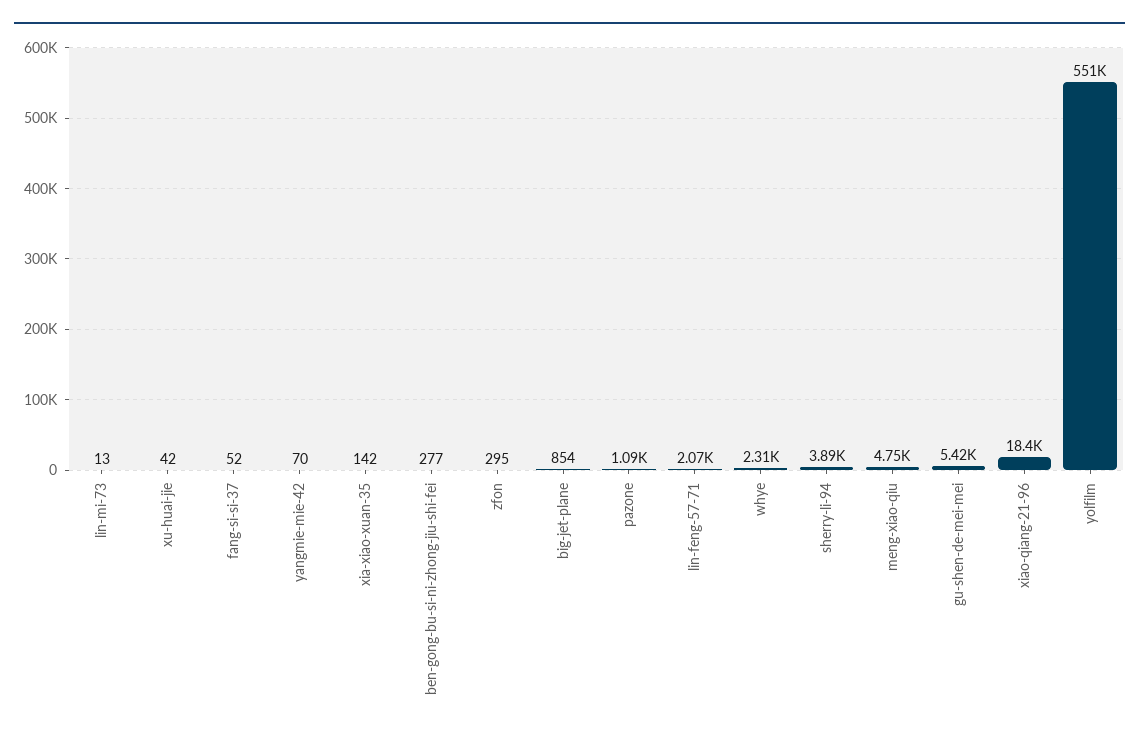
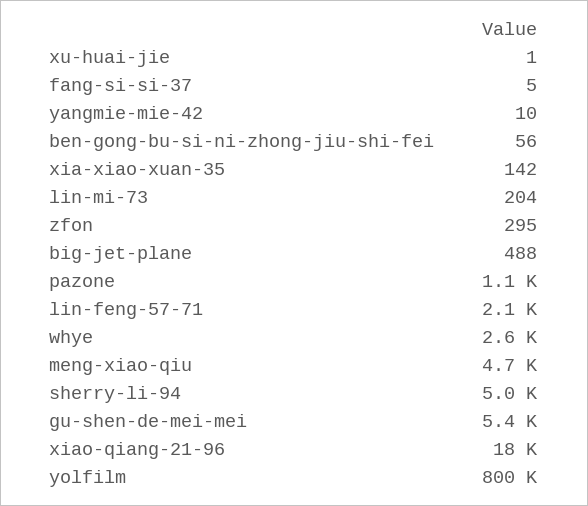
lin-mi-73: 13 -> 204
xu-huai-jie: 42 -> 1
fang-si-si-37: 52 -> 5
yangmie-mie-42: 70 -> 10
ben-gong-bu-si-ni-zhong-jiu-shi-fei: 277 -> 56
big-jet-plane: 854 -> 488
whye: 2310 -> 2600
sherry-li-94: 3890 -> 5000
yolfilm: 551000 -> 800000

